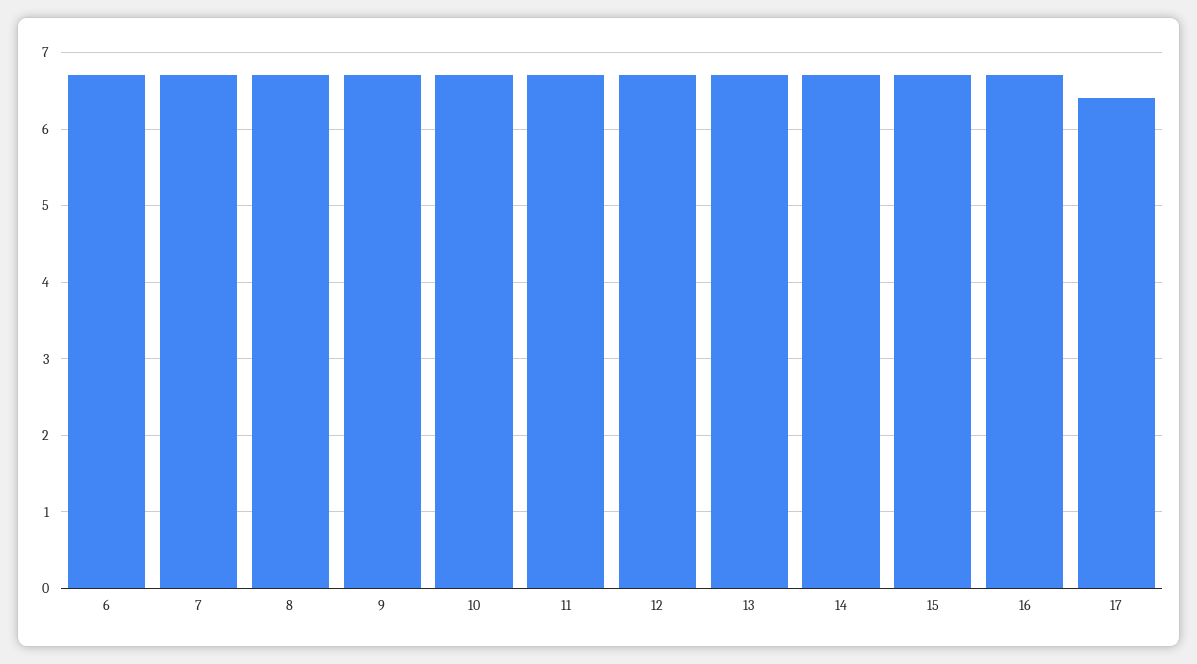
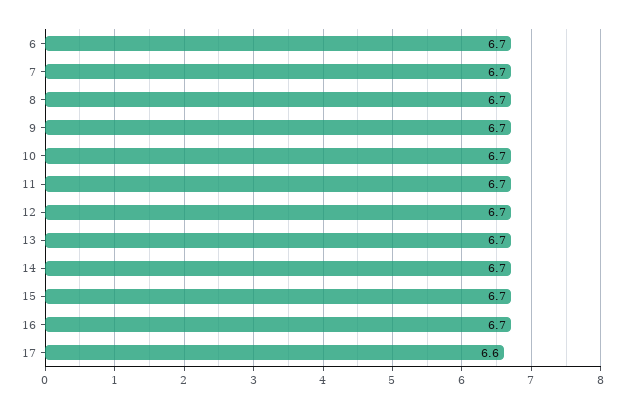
17: 6.4 -> 6.6

